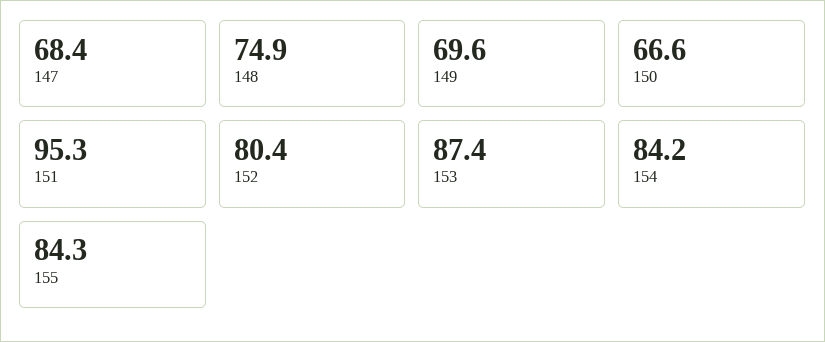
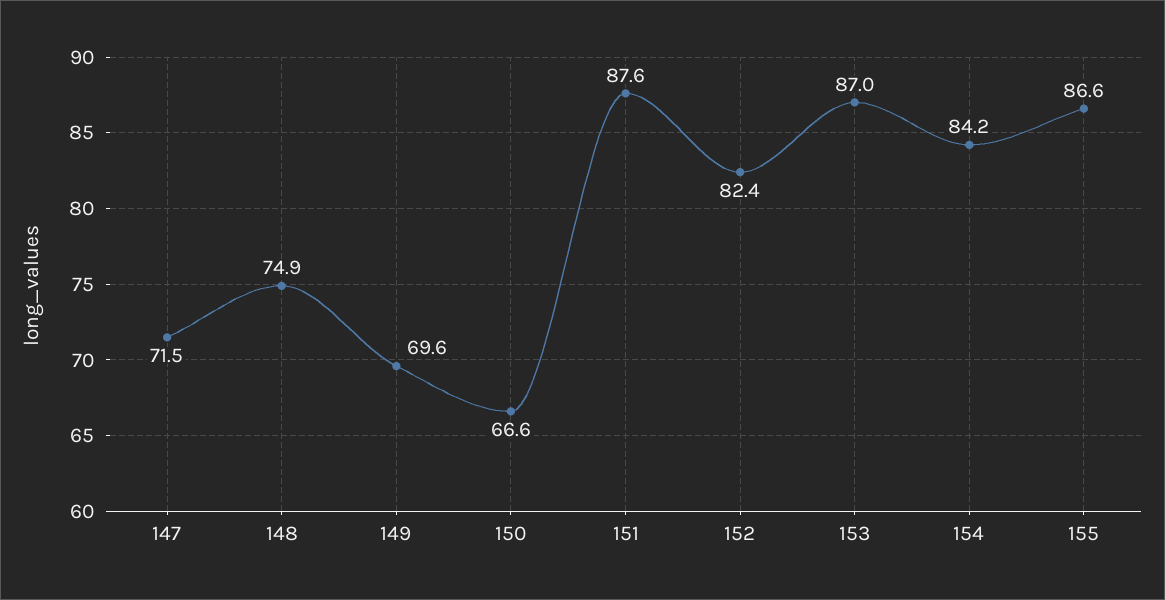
147: 68.4 -> 71.5
151: 95.3 -> 87.6
152: 80.4 -> 82.4
153: 87.4 -> 87
155: 84.3 -> 86.6

